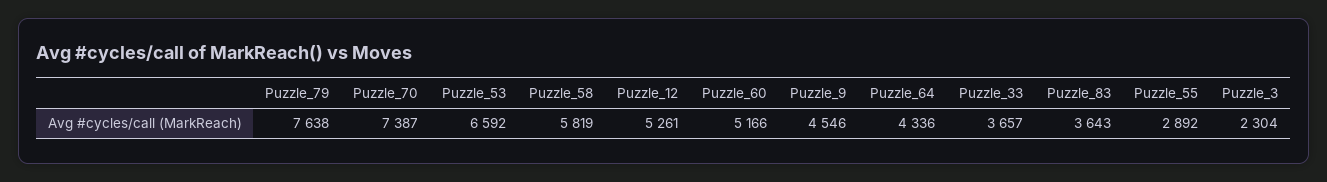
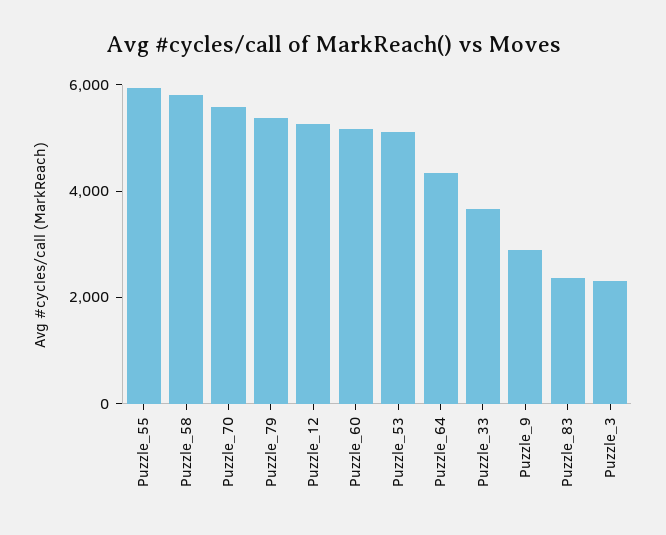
Puzzle_79: 7638 -> 5500
Puzzle_70: 7387 -> 5500
Puzzle_53: 6592 -> 5000
Puzzle_9: 4546 -> 3000
Puzzle_83: 3643 -> 2500
Puzzle_55: 2892 -> 6000

